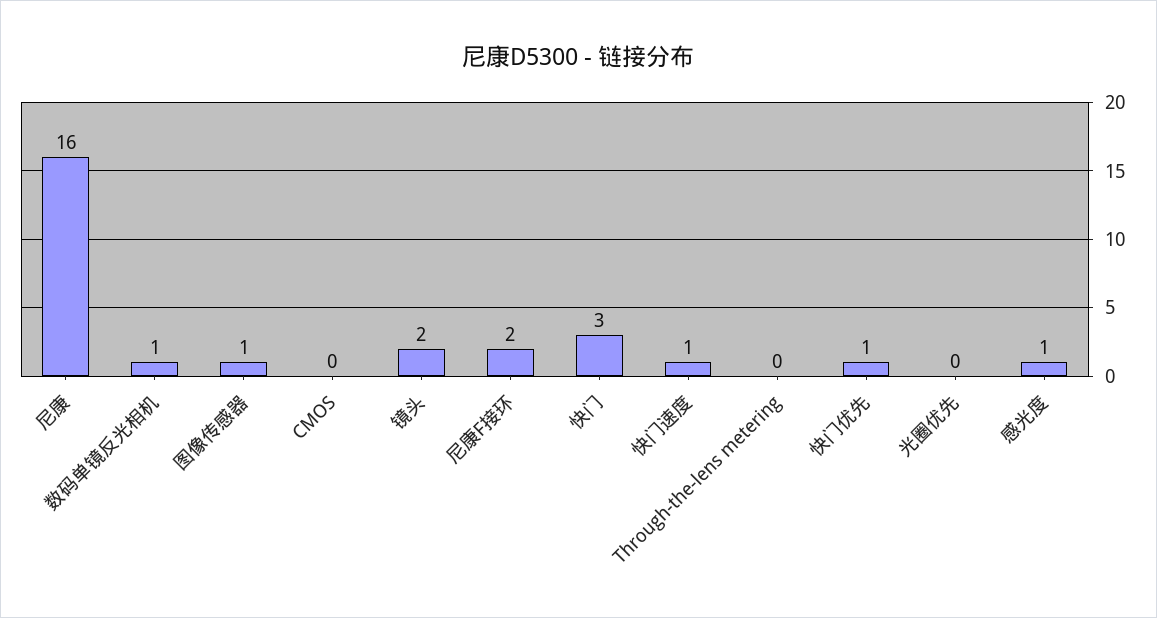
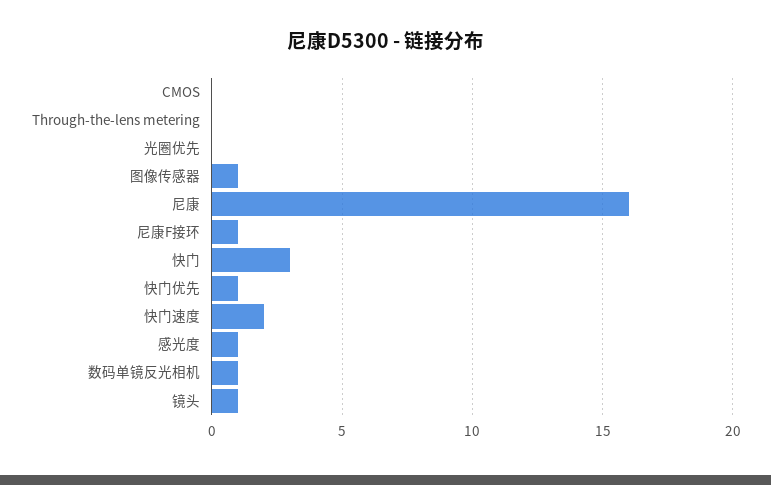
镜头: 2 -> 1
尼康F接环: 2 -> 1
快门速度: 1 -> 2

